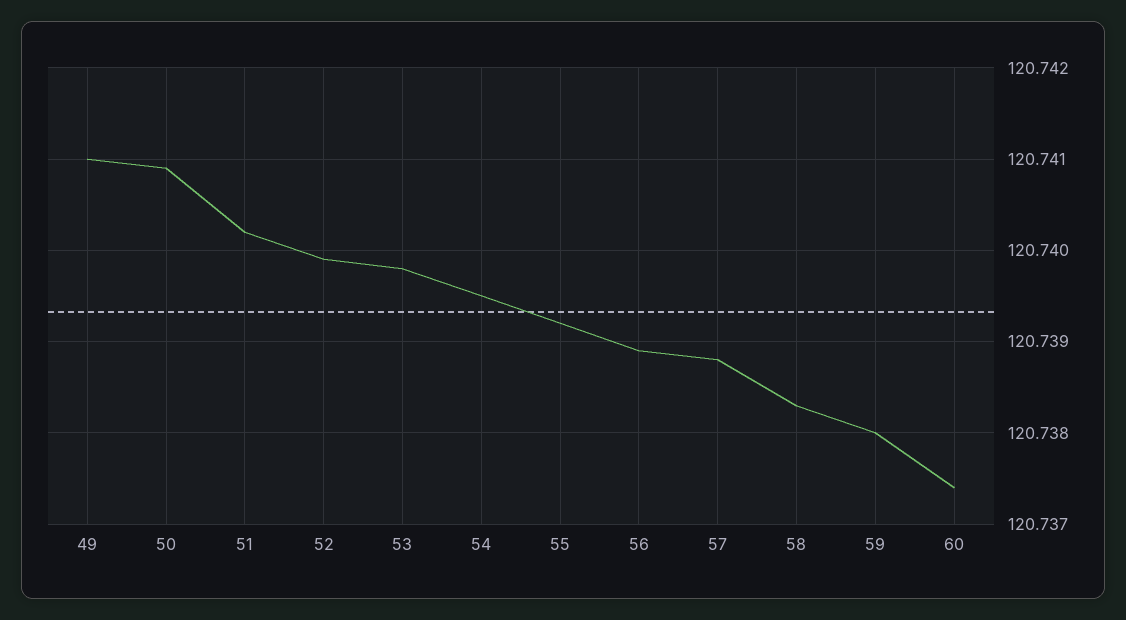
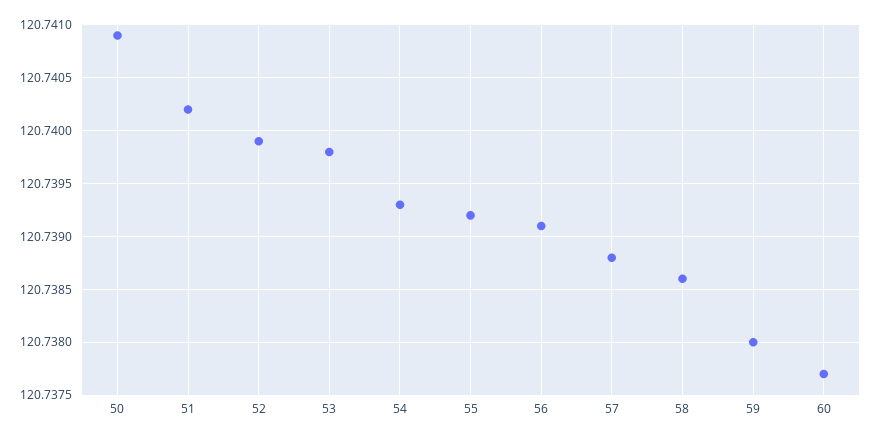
49: 120.741 -> none
54: 120.7395 -> 120.7393
56: 120.7389 -> 120.7391
58: 120.7383 -> 120.7386
60: 120.7374 -> 120.7377

